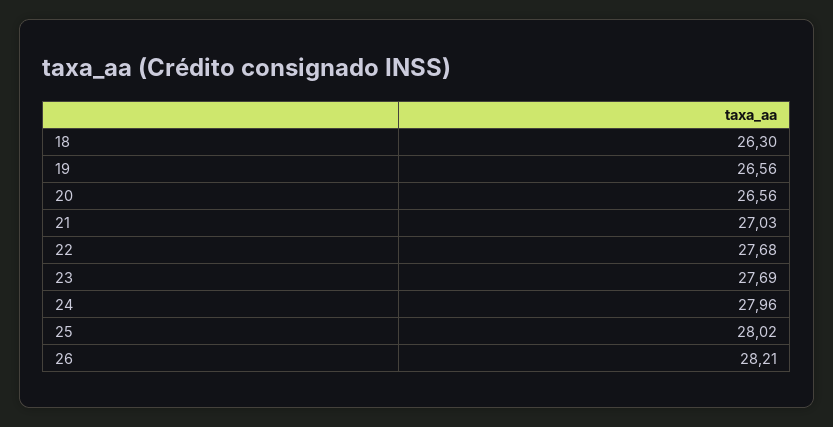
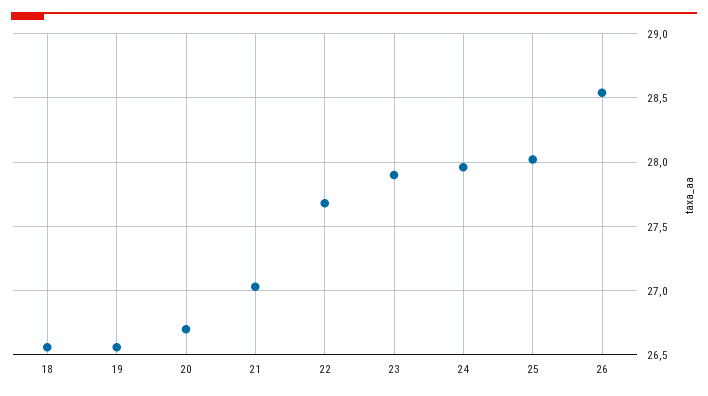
18: 26.3 -> 26.55
20: 26.56 -> 26.7
23: 27.69 -> 27.9
26: 28.21 -> 28.55

